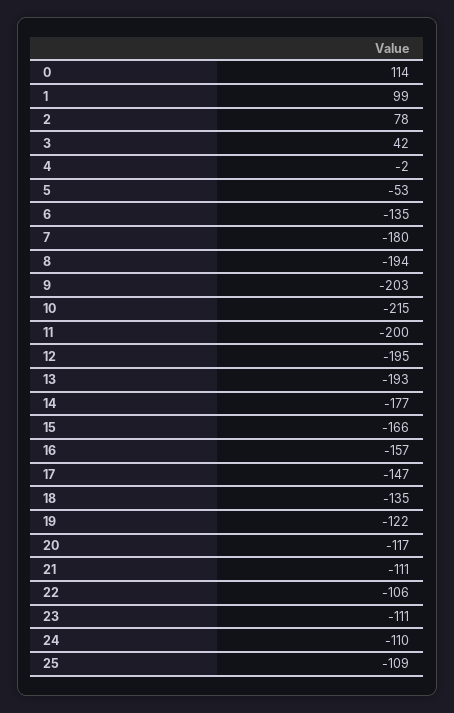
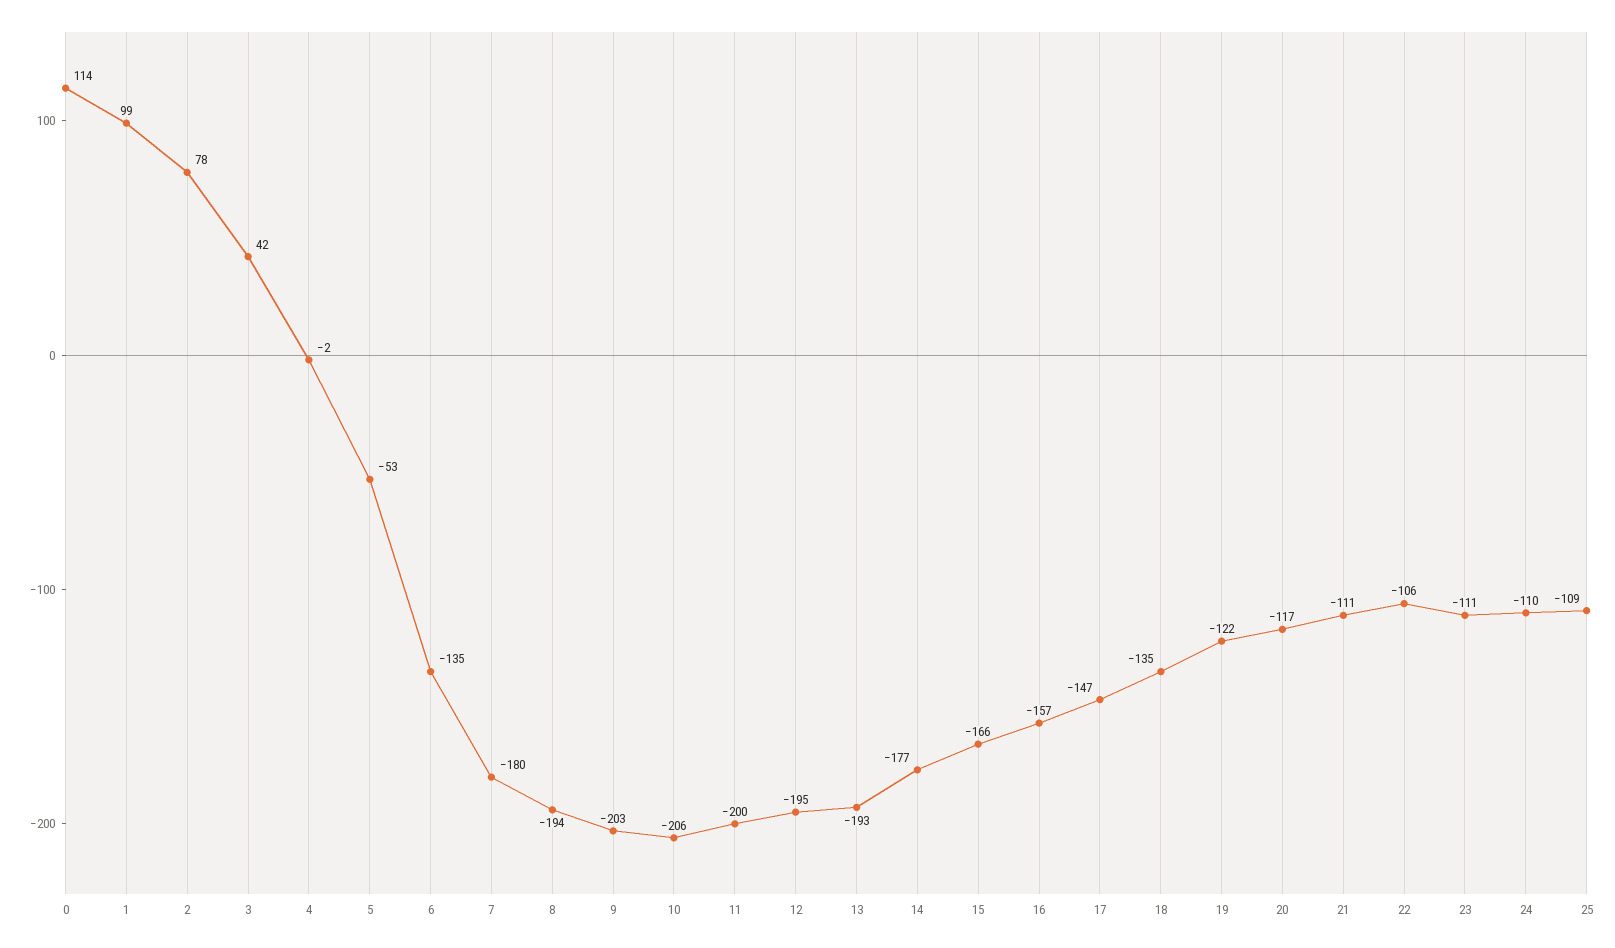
10: -215 -> -206

